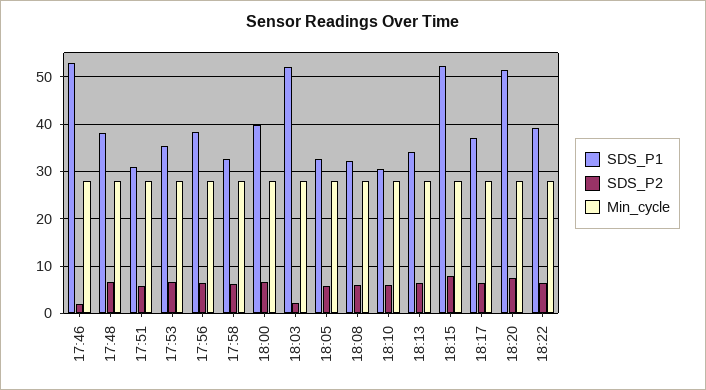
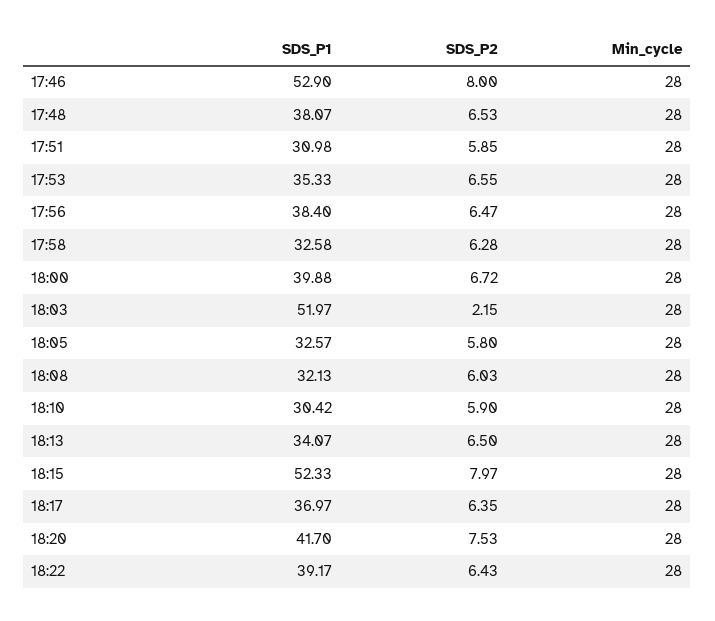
SDS_P2, 17:46: 2 -> 8
SDS_P1, 18:20: 52 -> 41.7

